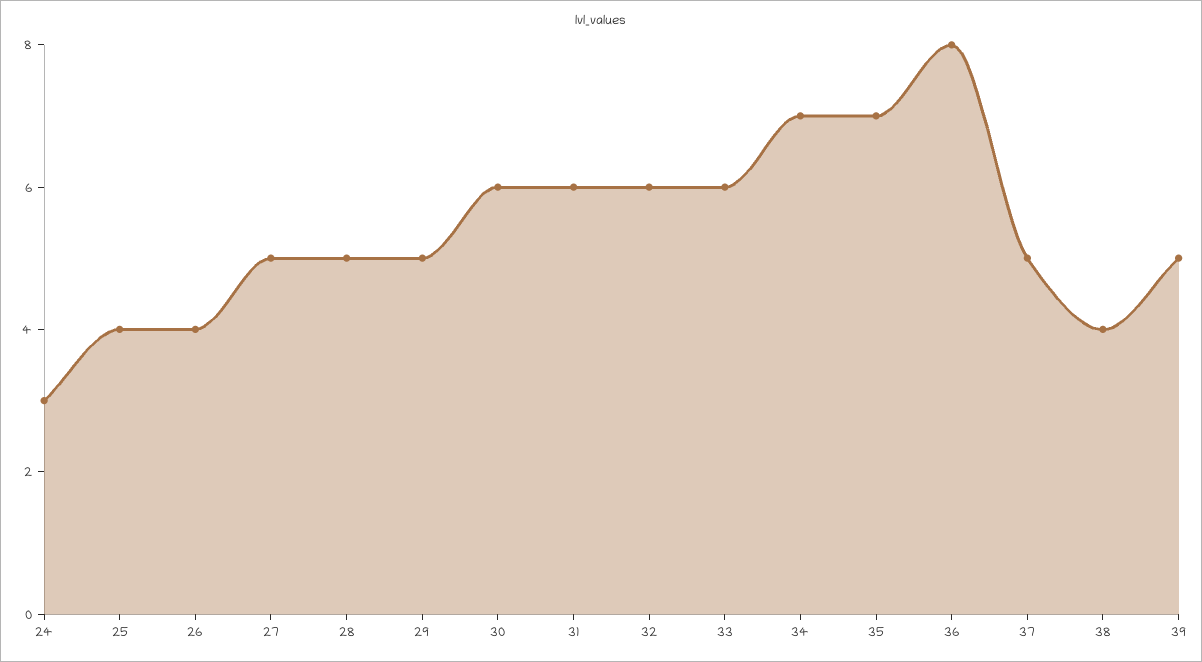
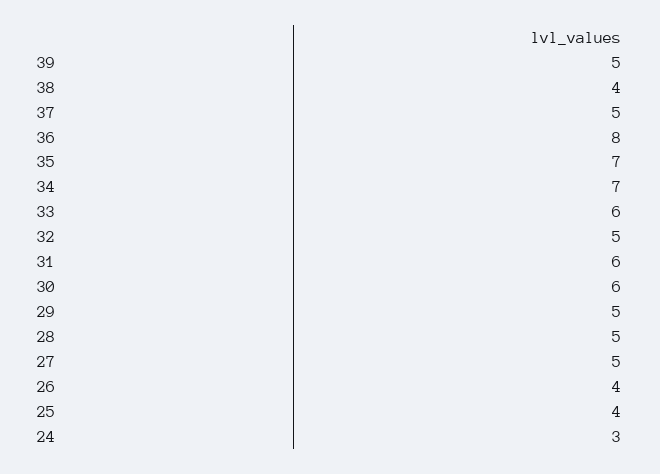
32: 6 -> 5

